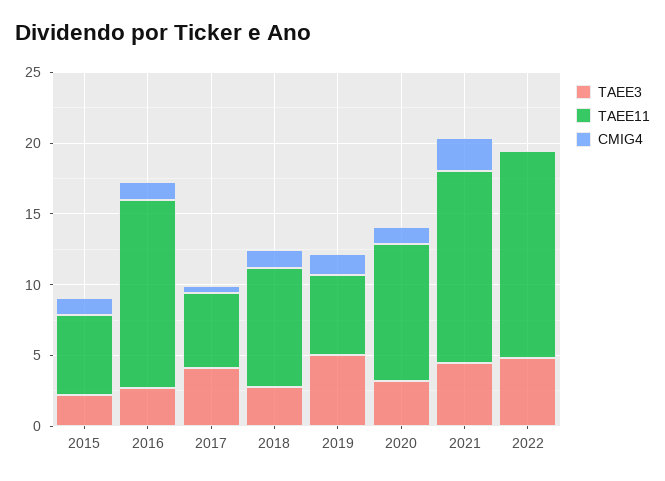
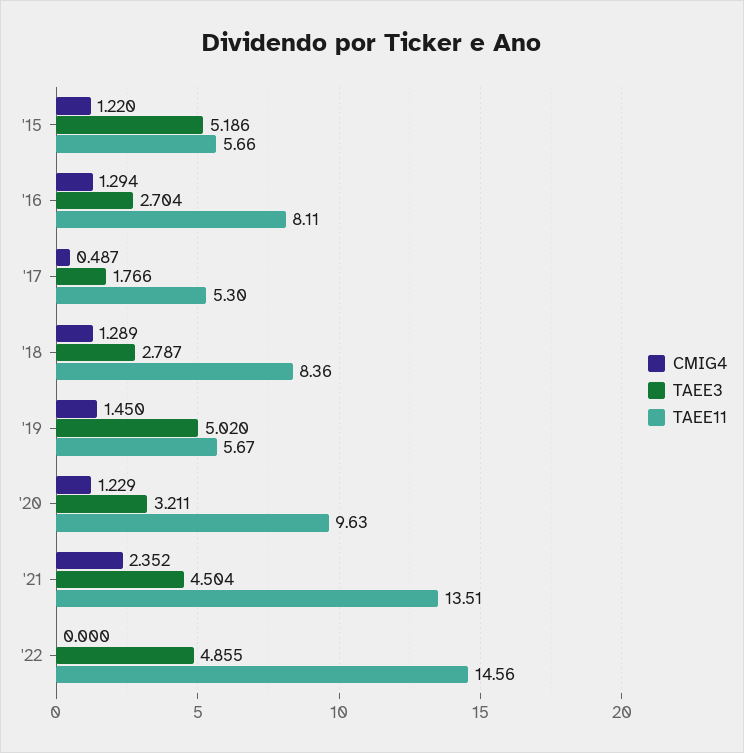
TAEE3, 2015: 2 -> 5.186
TAEE11, 2016: 13 -> 8.11
TAEE3, 2017: 4 -> 1.766

